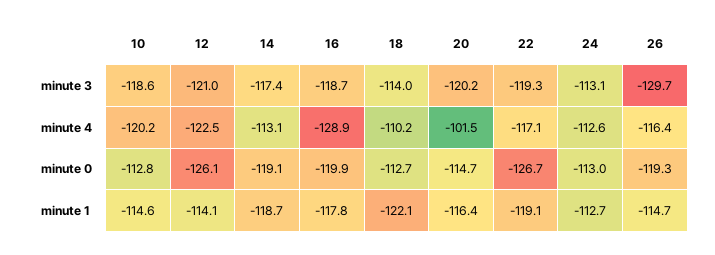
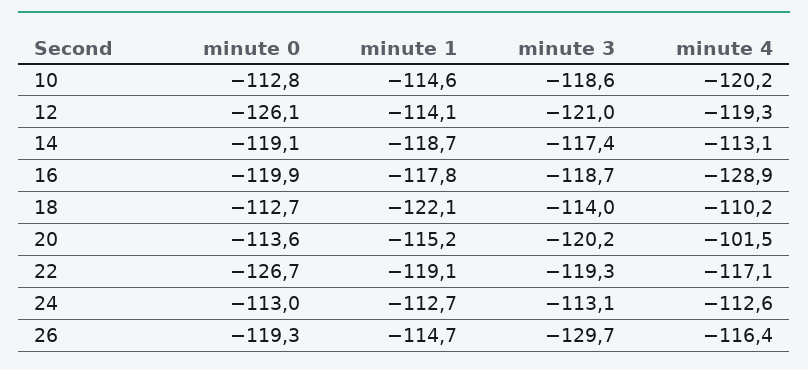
12, minute 4: -122.5 -> -119.3
20, minute 0: -114.7 -> -113.6
20, minute 1: -116.4 -> -115.2

